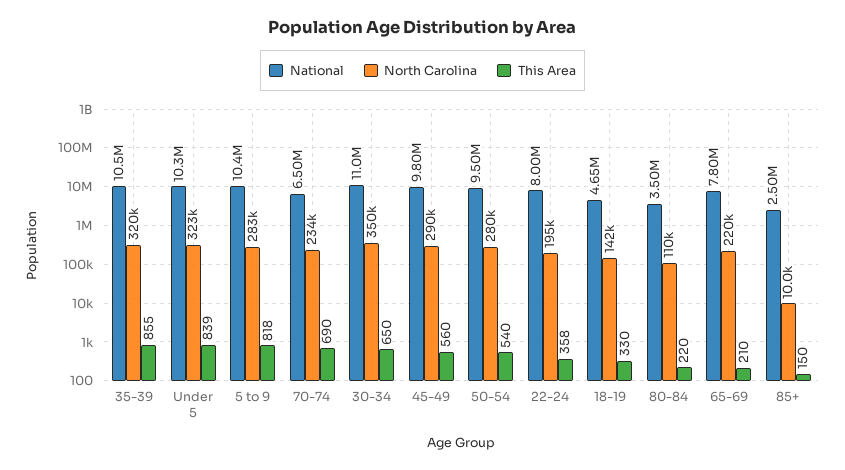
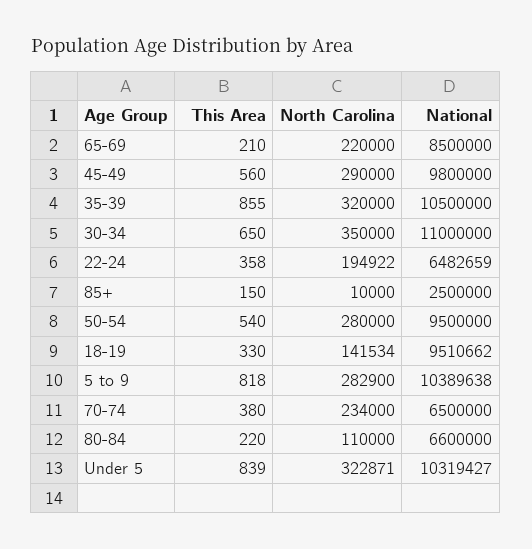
This Area, 70-74: 690 -> 380
National, 22-24: 8000000 -> 6482659
National, 18-19: 4650000 -> 9510662
National, 80-84: 3500000 -> 6600000
National, 65-69: 7800000 -> 8500000

